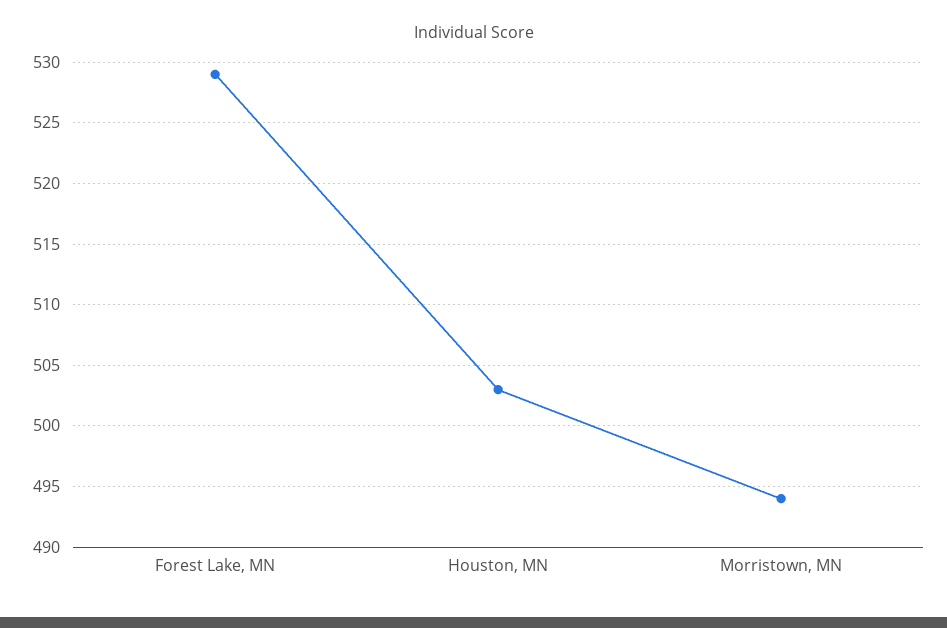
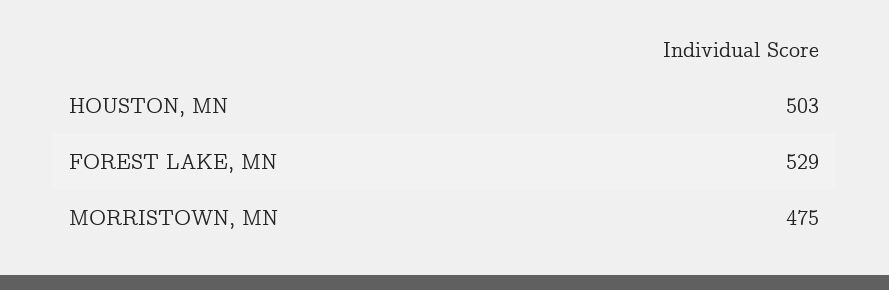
Morristown, MN: 494 -> 475

